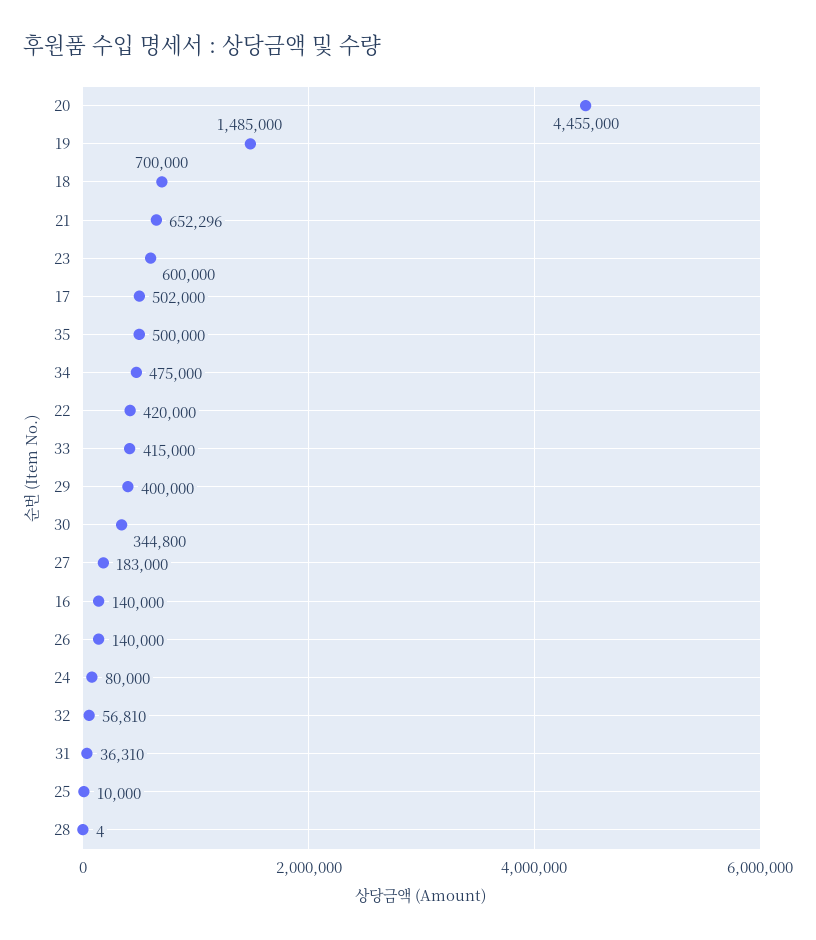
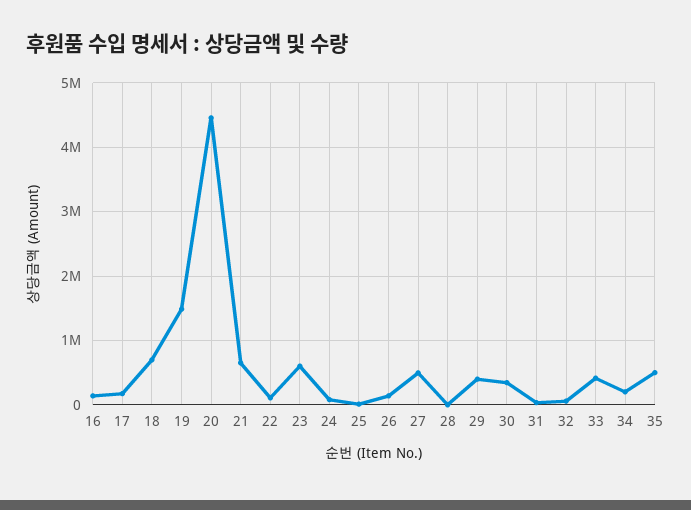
17: 502000 -> 200000
34: 475000 -> 200000
22: 420000 -> 100000
27: 183000 -> 500000

